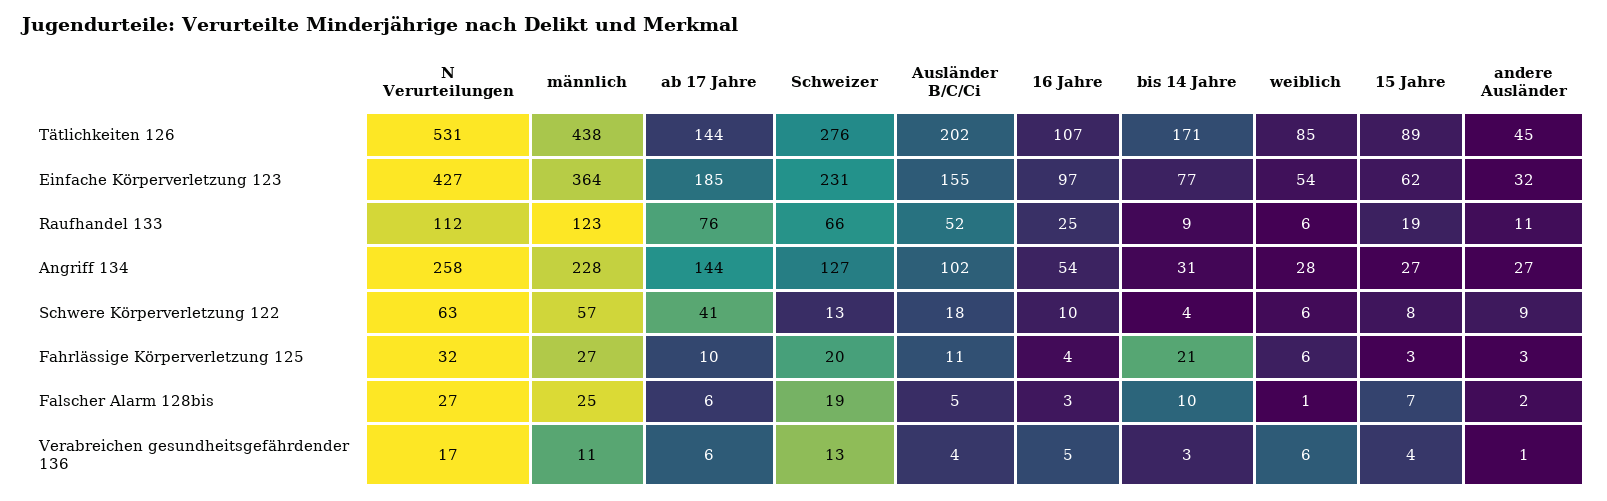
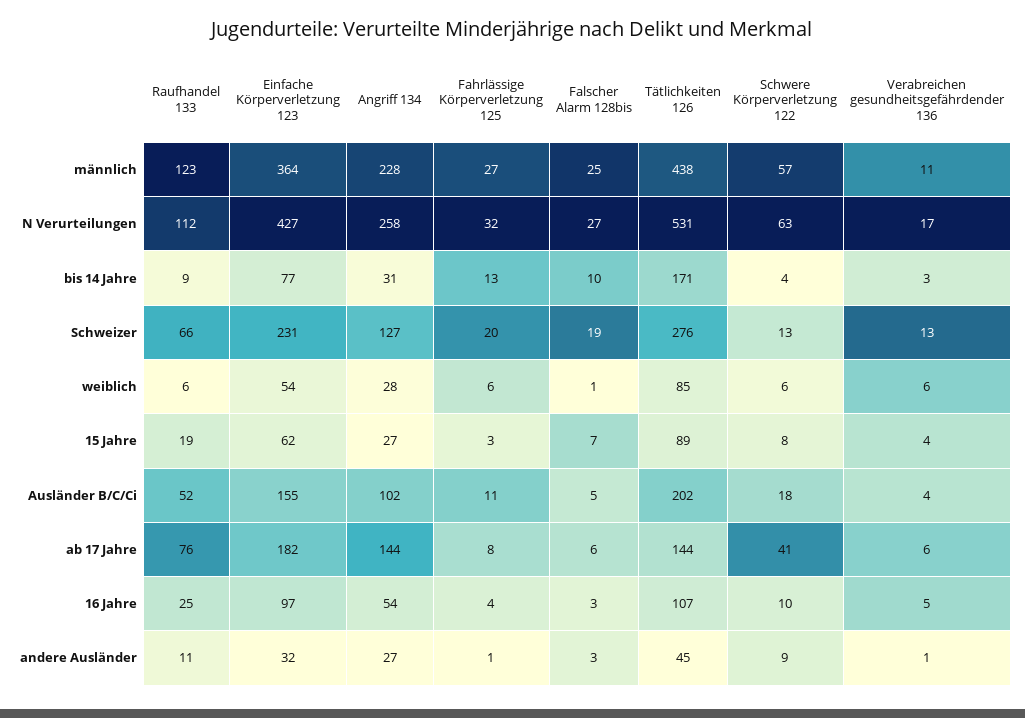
ab 17 Jahre, Einfache Körperverletzung 123: 185 -> 182
ab 17 Jahre, Fahrlässige Körperverletzung 125: 10 -> 8
bis 14 Jahre, Fahrlässige Körperverletzung 125: 21 -> 13
andere Ausländer, Fahrlässige Körperverletzung 125: 3 -> 1
andere Ausländer, Falscher Alarm 128bis: 2 -> 3

